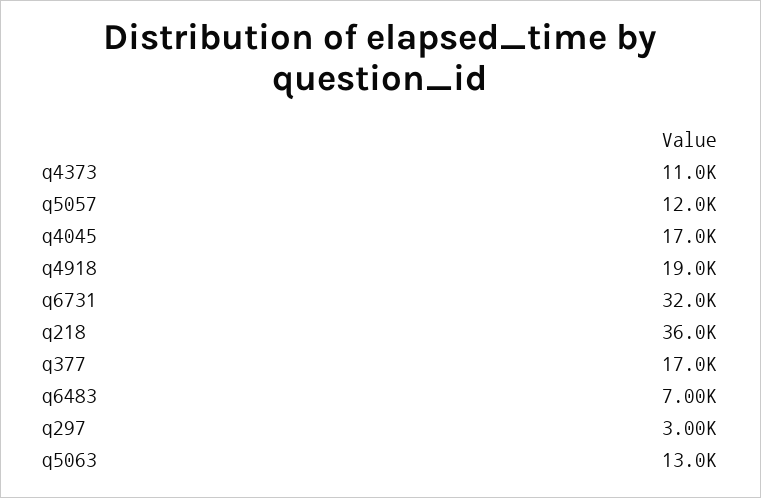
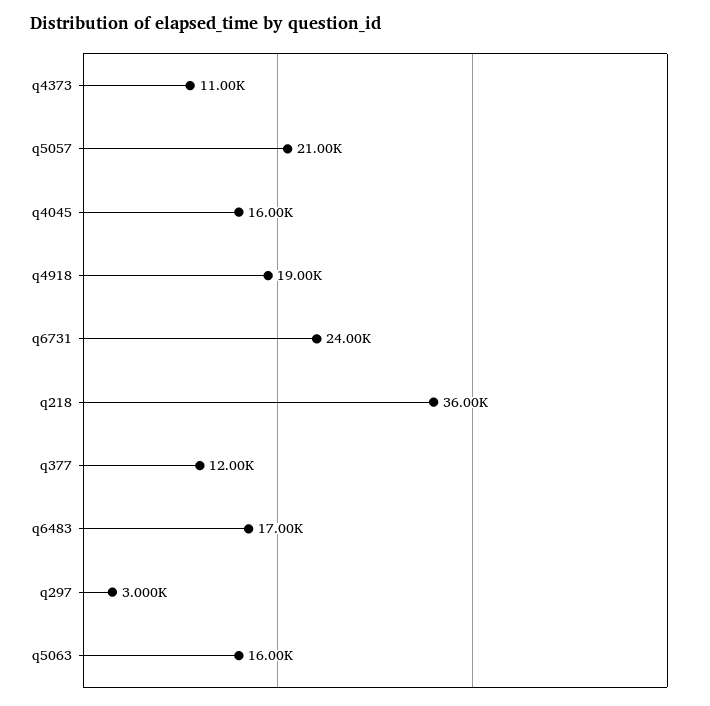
q5057: 12000 -> 21000
q4045: 17000 -> 16000
q6731: 32000 -> 24000
q377: 17000 -> 12000
q6483: 7000 -> 17000
q5063: 13000 -> 16000

